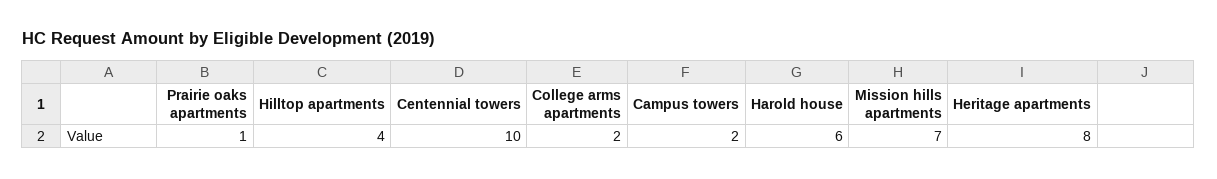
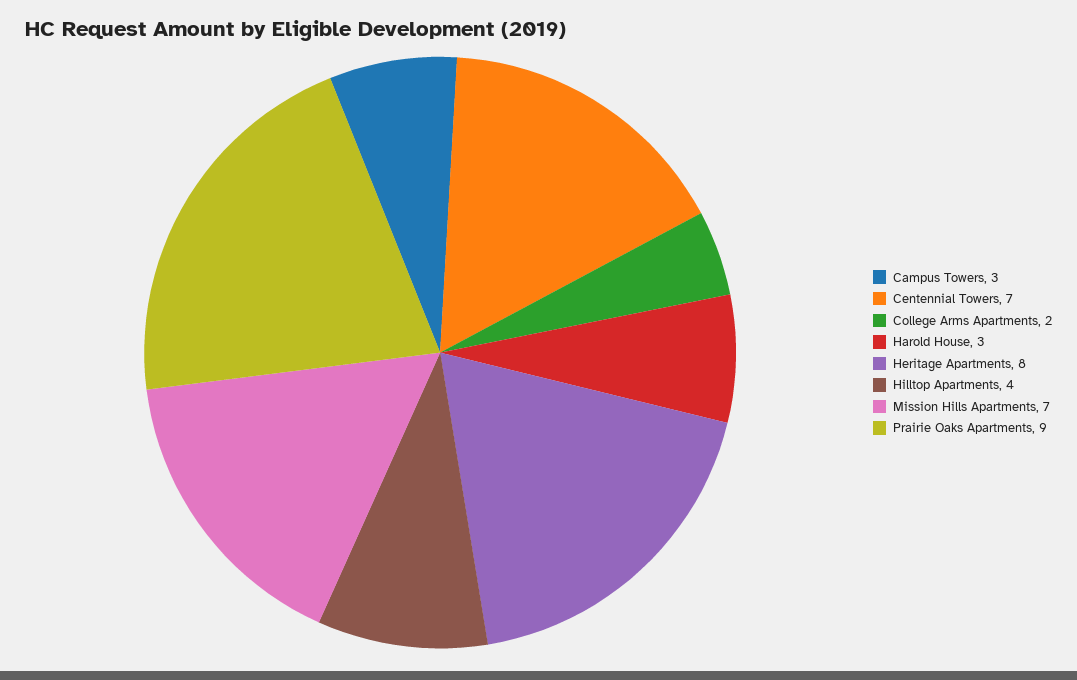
Prairie oaks apartments: 1 -> 9
Centennial towers: 10 -> 7
Campus towers: 2 -> 3
Harold house: 6 -> 3

